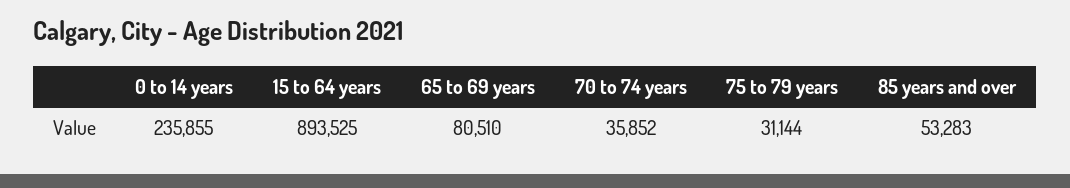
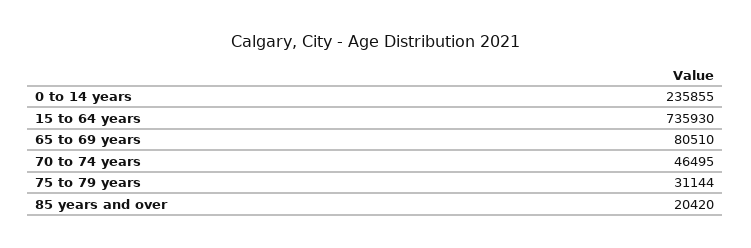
15 to 64 years: 893525 -> 735930
70 to 74 years: 35852 -> 46495
85 years and over: 53283 -> 20420

